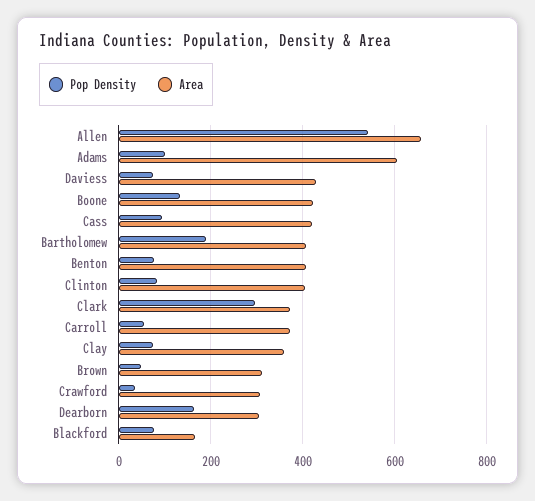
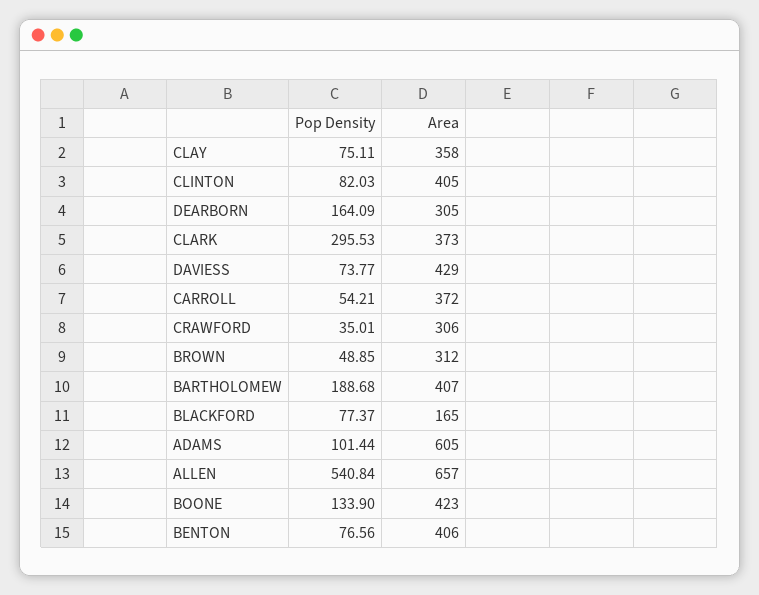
Pop Density, Cass: 100 -> none
Area, Cass: 420 -> none

